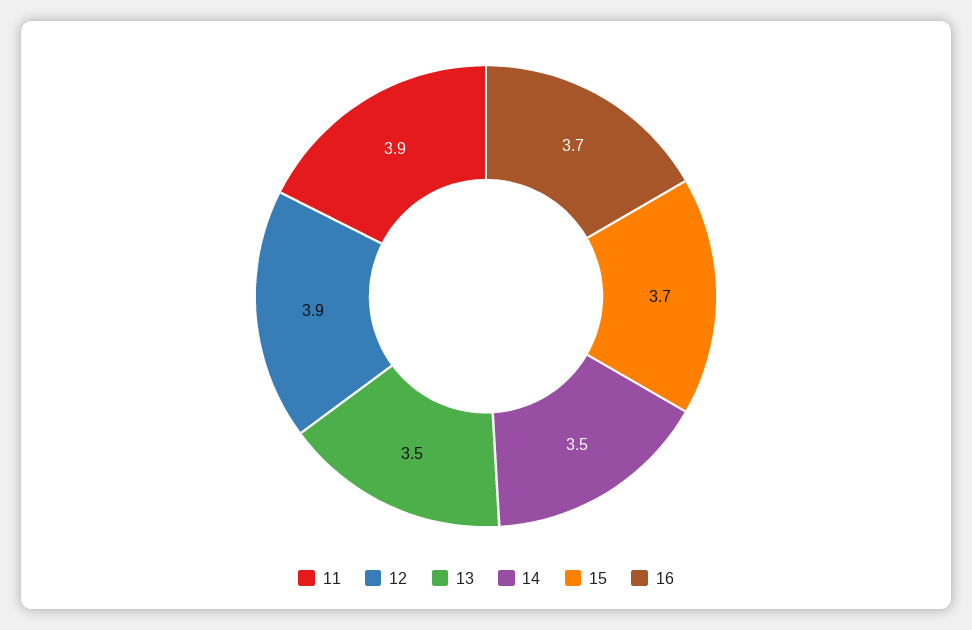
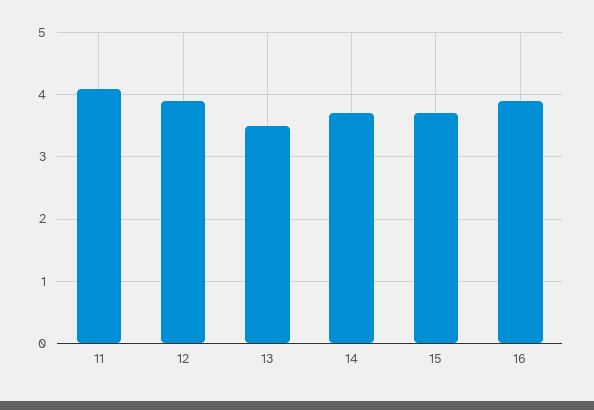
11: 3.9 -> 4.1
14: 3.5 -> 3.7
16: 3.7 -> 3.9

